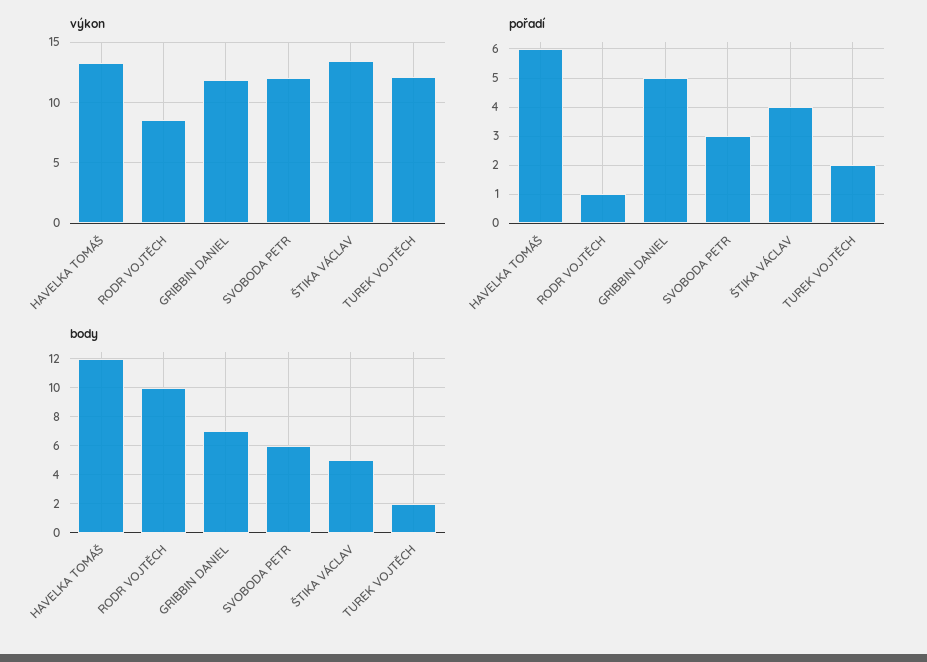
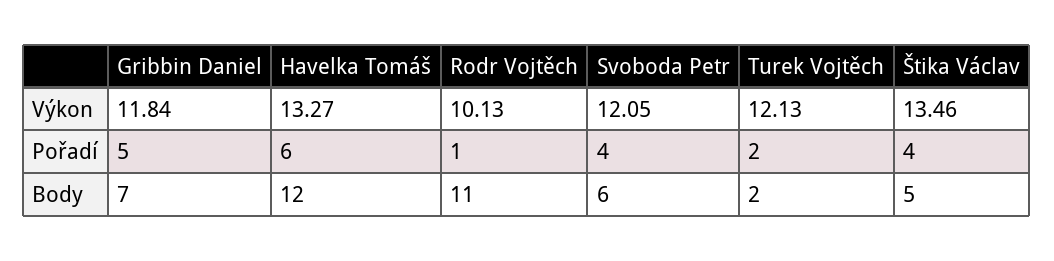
výkon, RODR VOJTĚCH: 8.5 -> 10.13
pořadí, SVOBODA PETR: 3 -> 4
body, RODR VOJTĚCH: 10 -> 11

